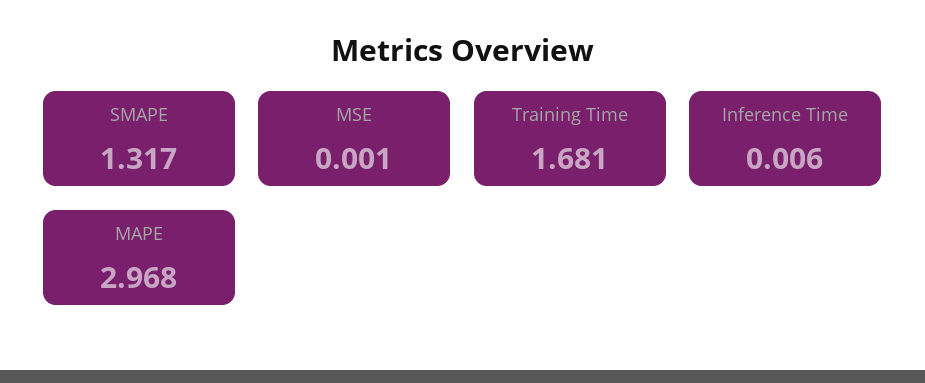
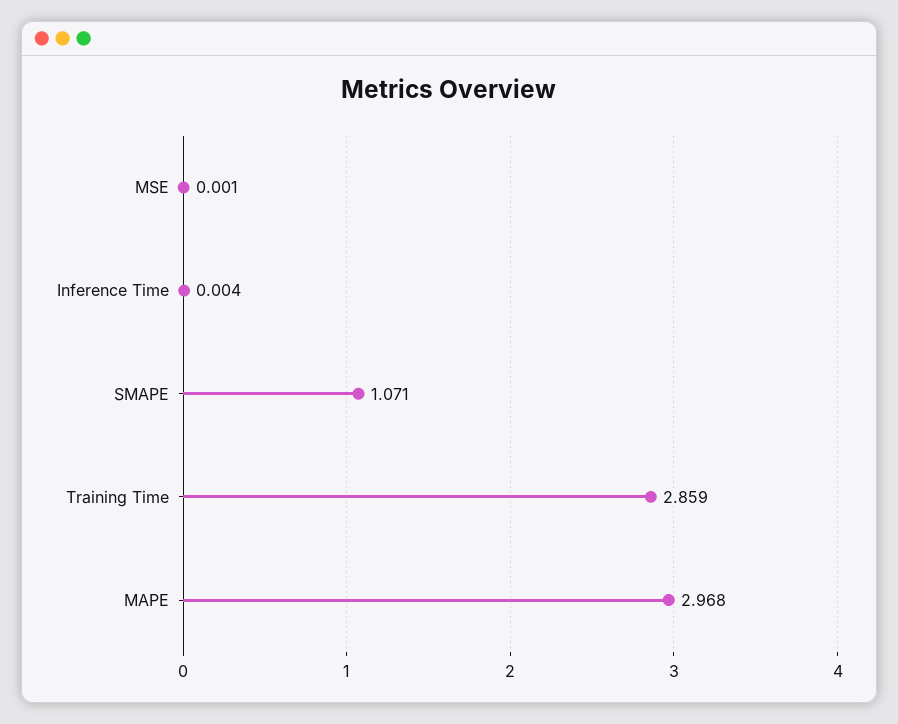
SMAPE: 1.317 -> 1.071
Training Time: 1.681 -> 2.859
Inference Time: 0.006 -> 0.004

